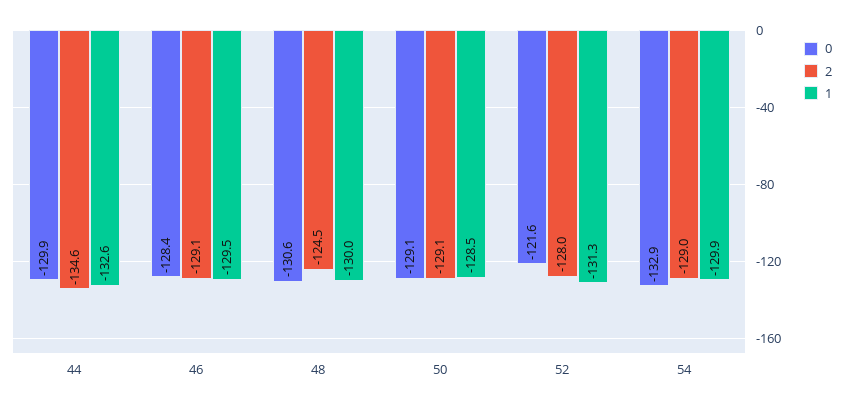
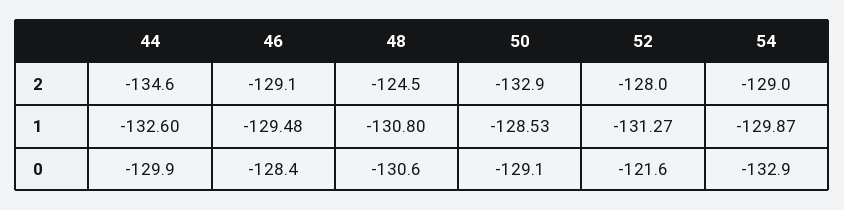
1, 48: -130 -> -130.8
2, 50: -129.1 -> -132.9

